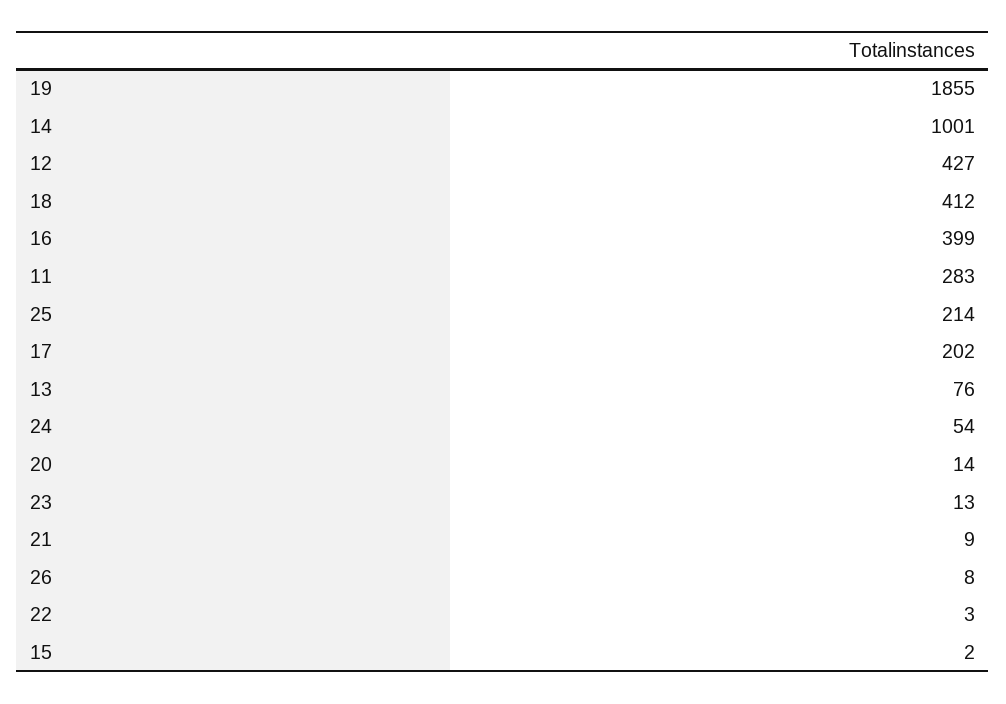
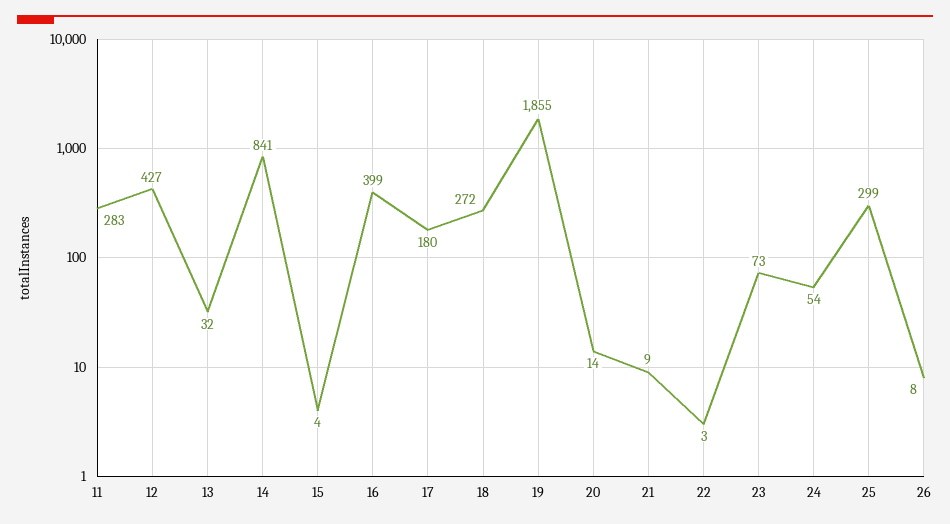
14: 1001 -> 841
18: 412 -> 272
25: 214 -> 299
17: 202 -> 180
13: 76 -> 32
23: 13 -> 73
15: 2 -> 4

